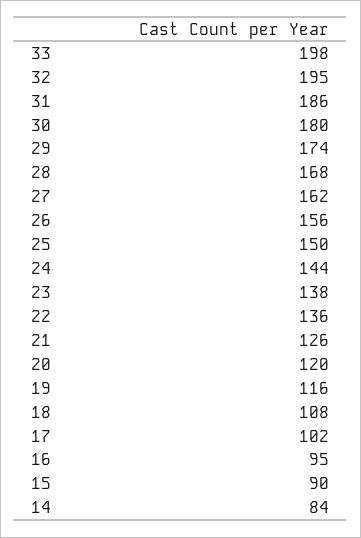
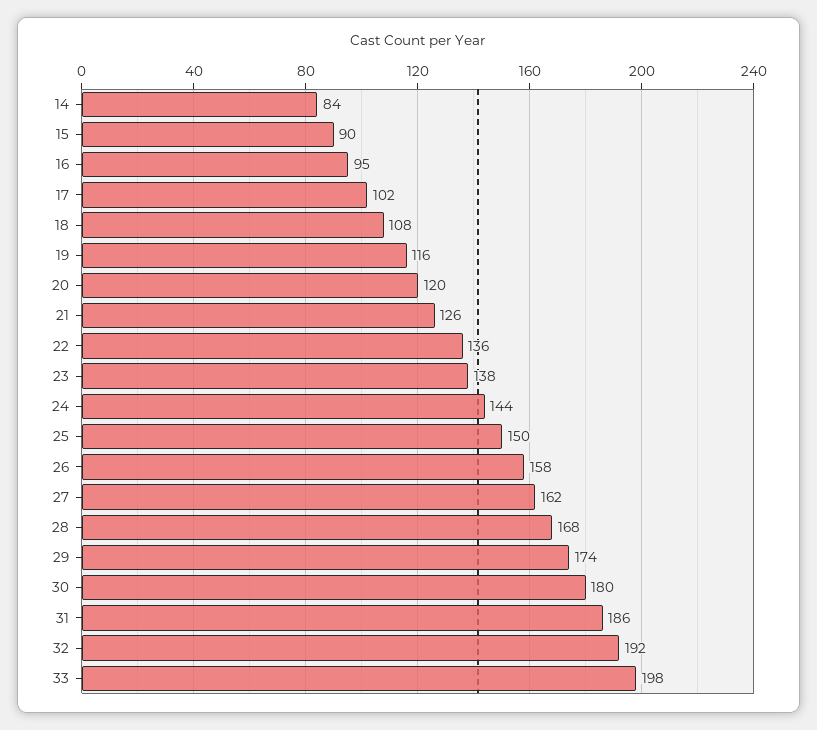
32: 195 -> 192
26: 156 -> 158

